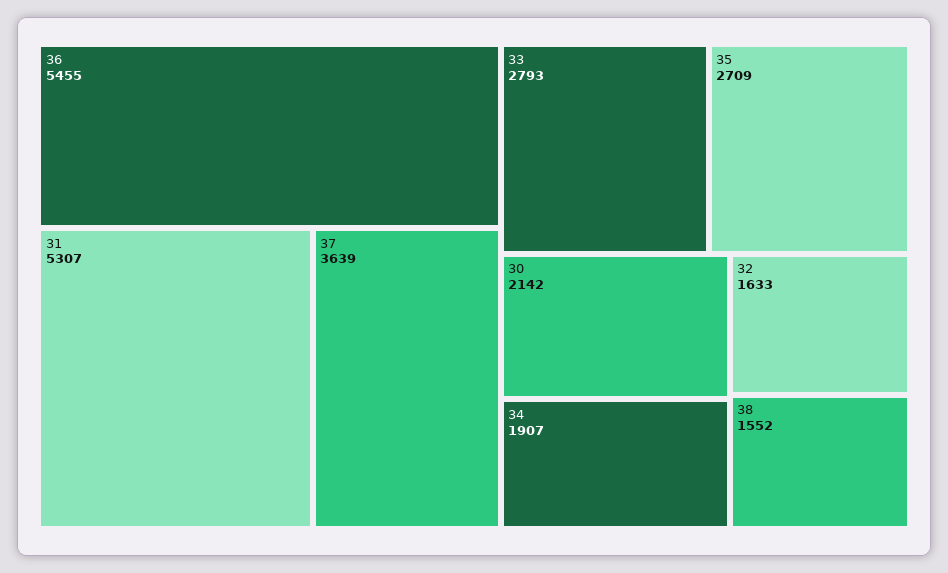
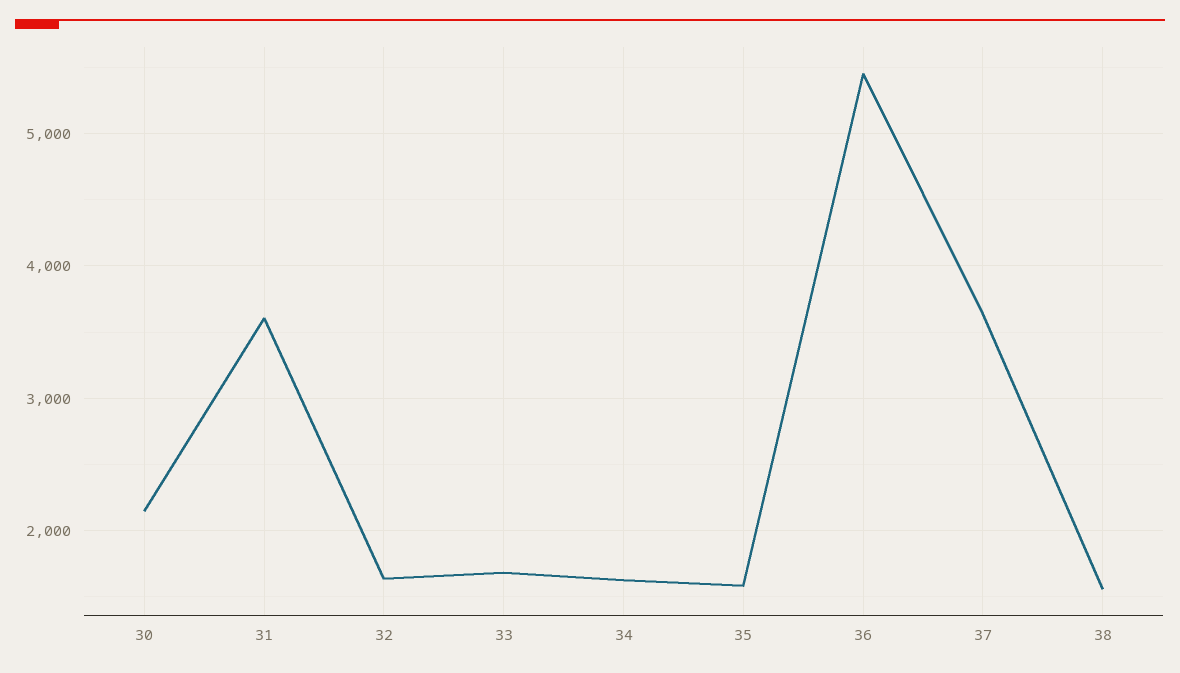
31: 5307 -> 3600
33: 2793 -> 1700
35: 2709 -> 1600
34: 1907 -> 1600

